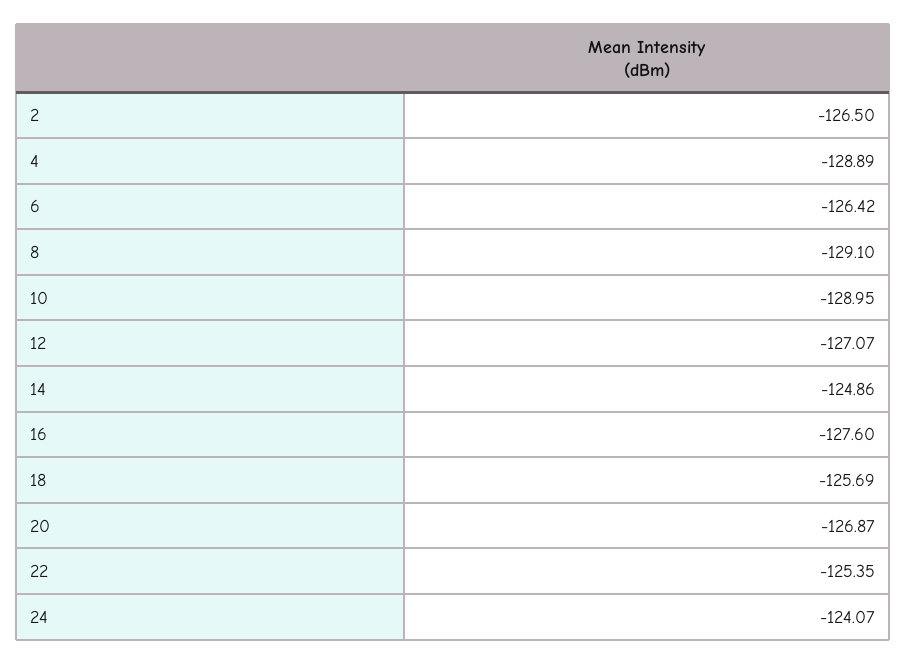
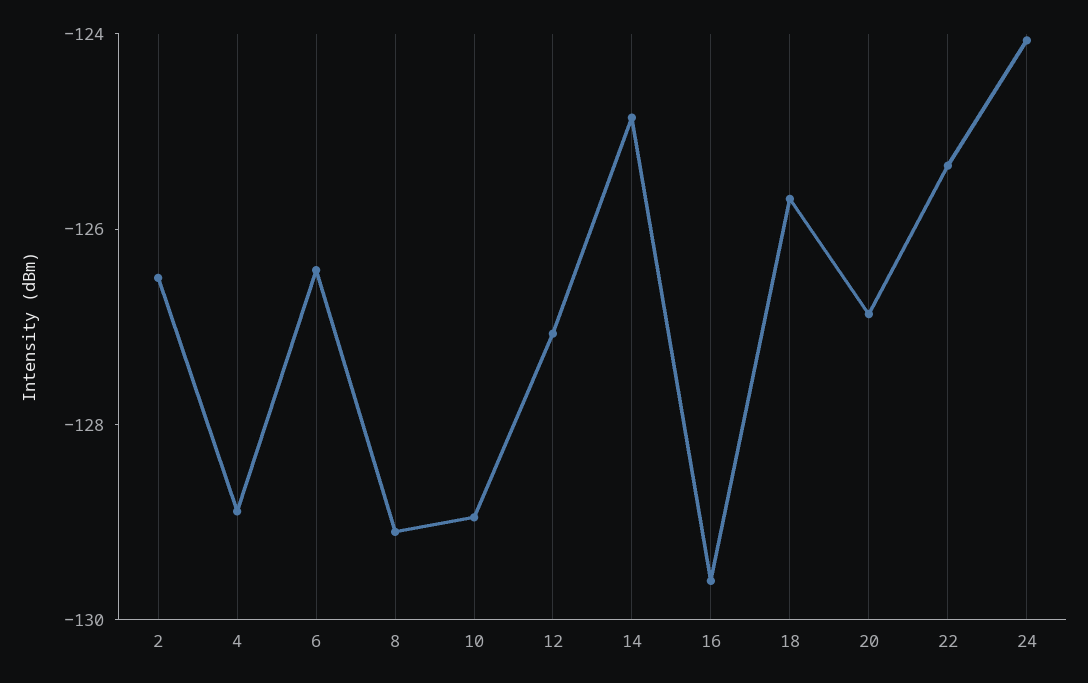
16: -127.6 -> -129.5

